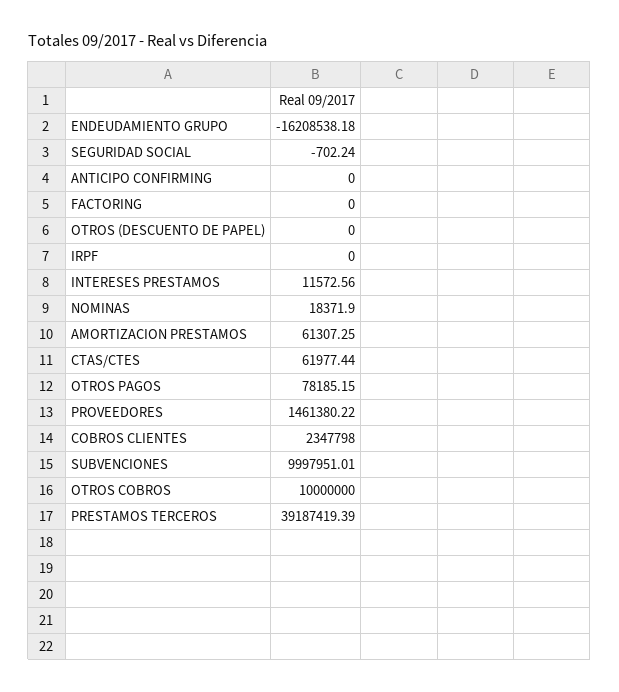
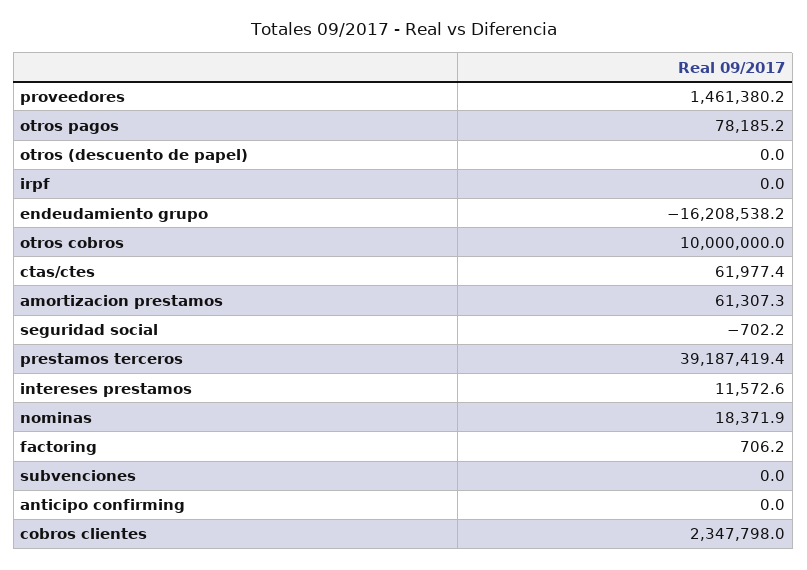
FACTORING: 0 -> 706.2
SUBVENCIONES: 9997951.01 -> 0

